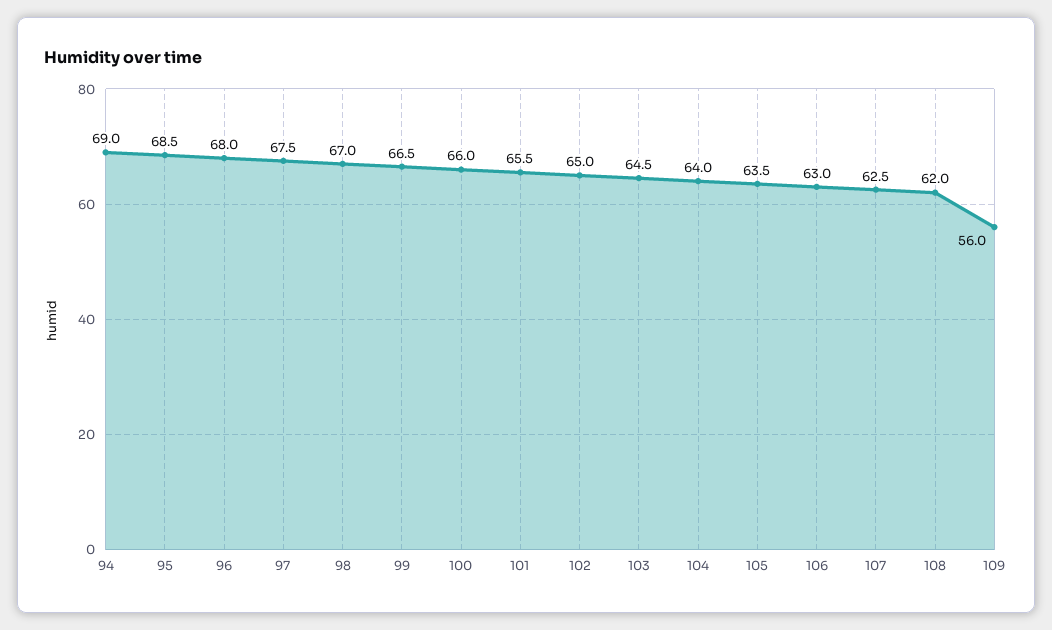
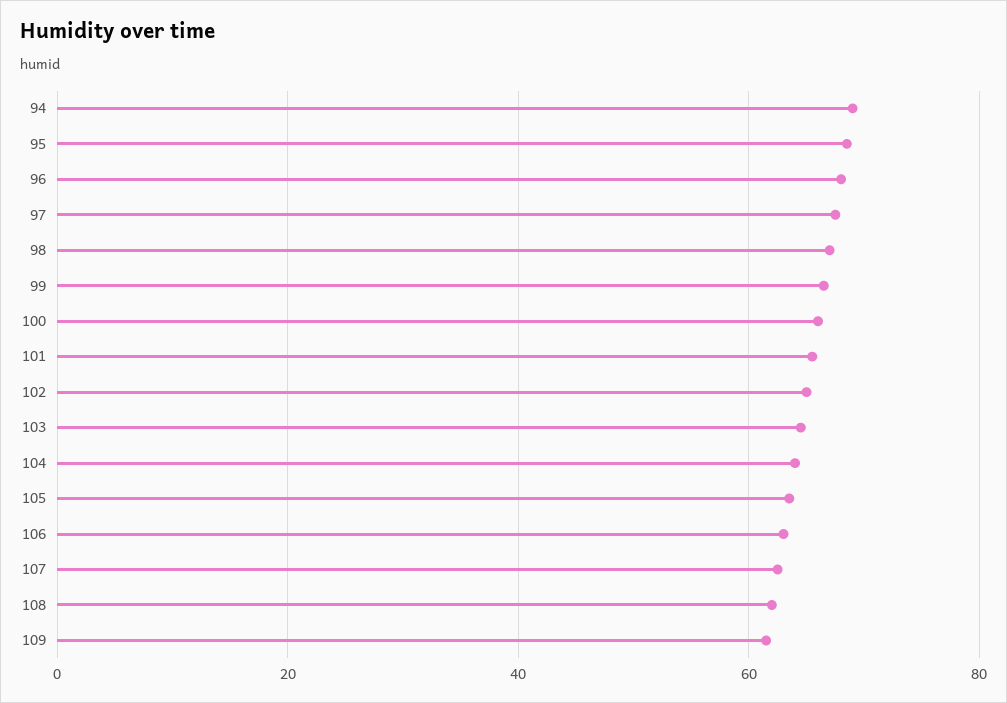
109: 56 -> 62

